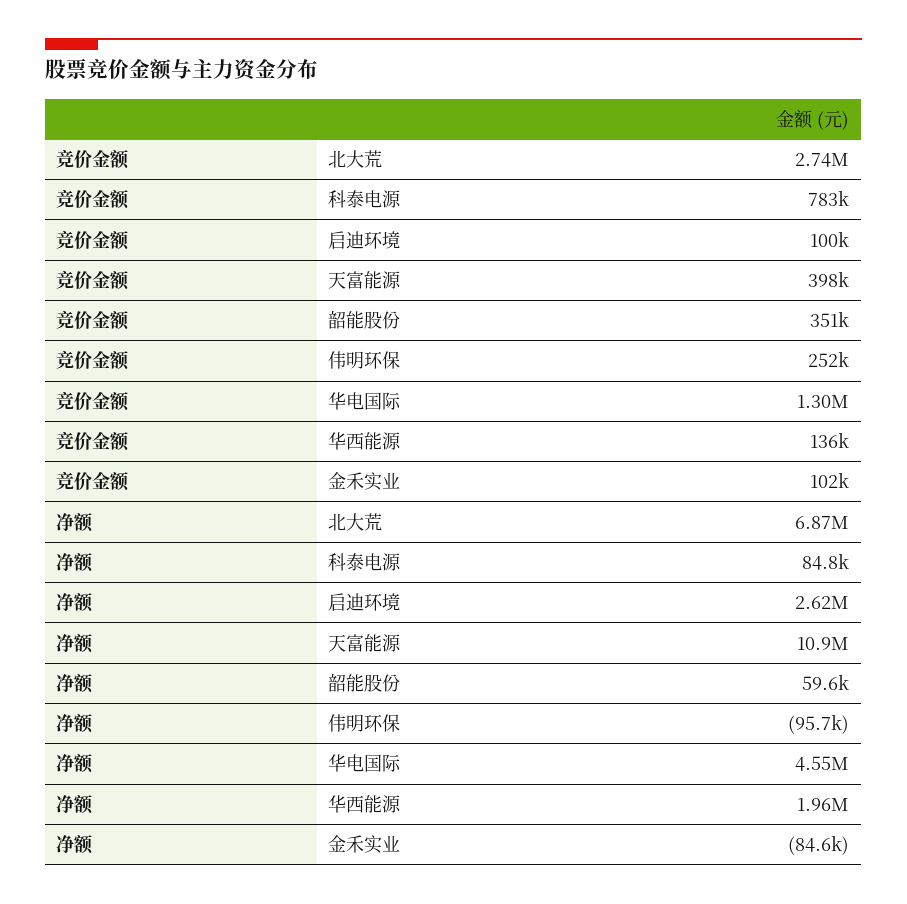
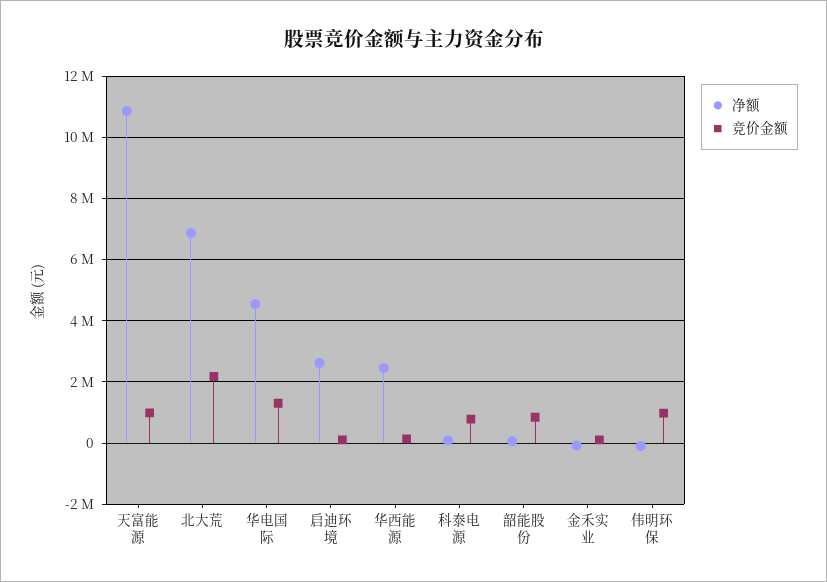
竞价金额, 北大荒: 2740000 -> 2200000
竞价金额, 天富能源: 398000 -> 1000000
竞价金额, 韶能股份: 351000 -> 800000
竞价金额, 伟明环保: 252000 -> 1000000
净额, 华西能源: 1960000 -> 2400000

